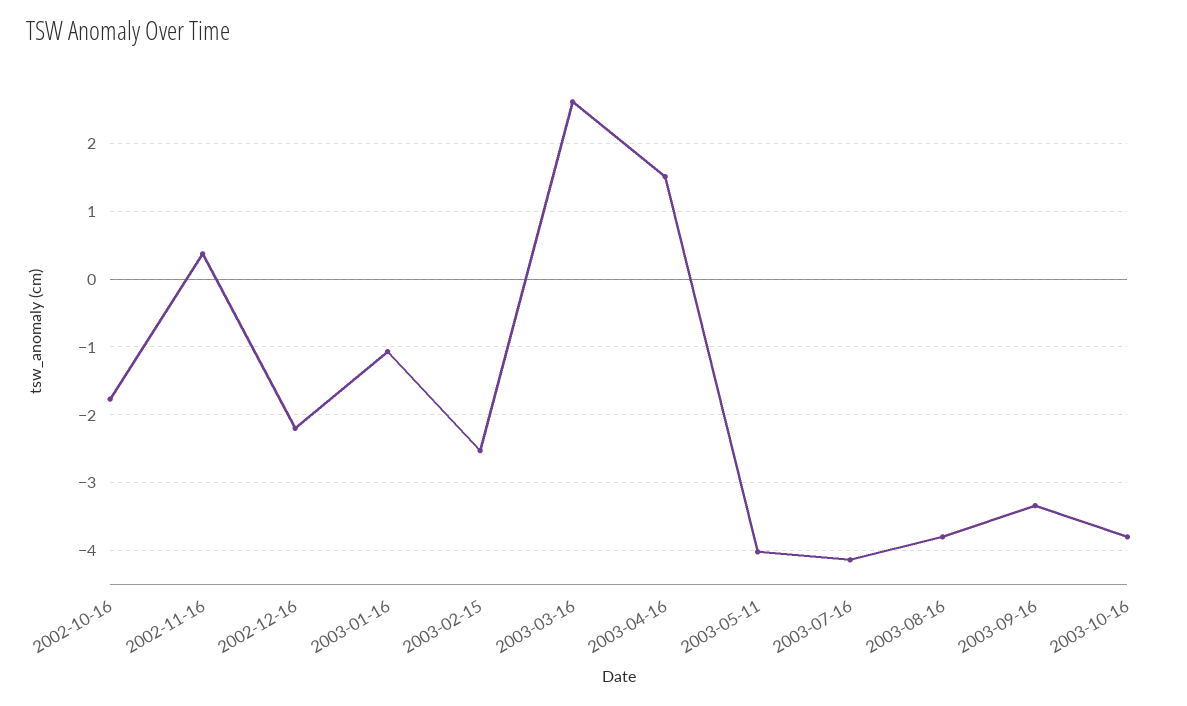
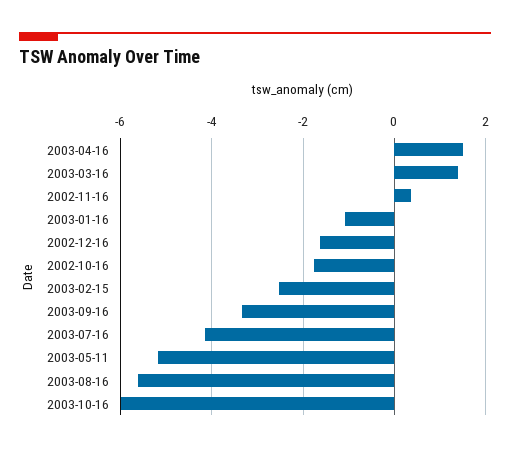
2002-12-16: -2.2 -> -1.6
2003-03-16: 2.6 -> 1.4
2003-05-11: -4 -> -5.2
2003-08-16: -3.8 -> -5.6
2003-10-16: -3.8 -> -6

